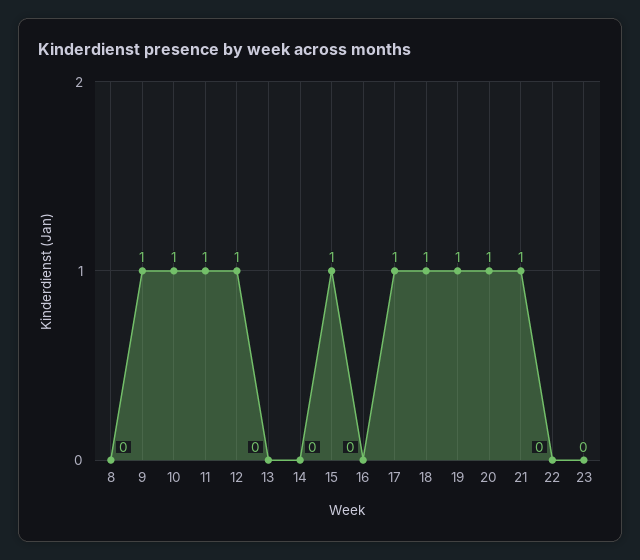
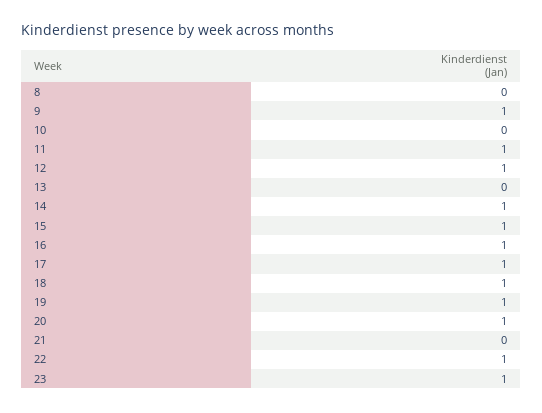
10: 1 -> 0
14: 0 -> 1
16: 0 -> 1
21: 1 -> 0
22: 0 -> 1
23: 0 -> 1

